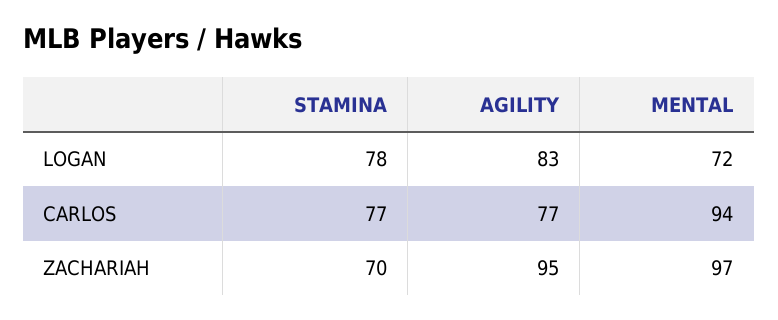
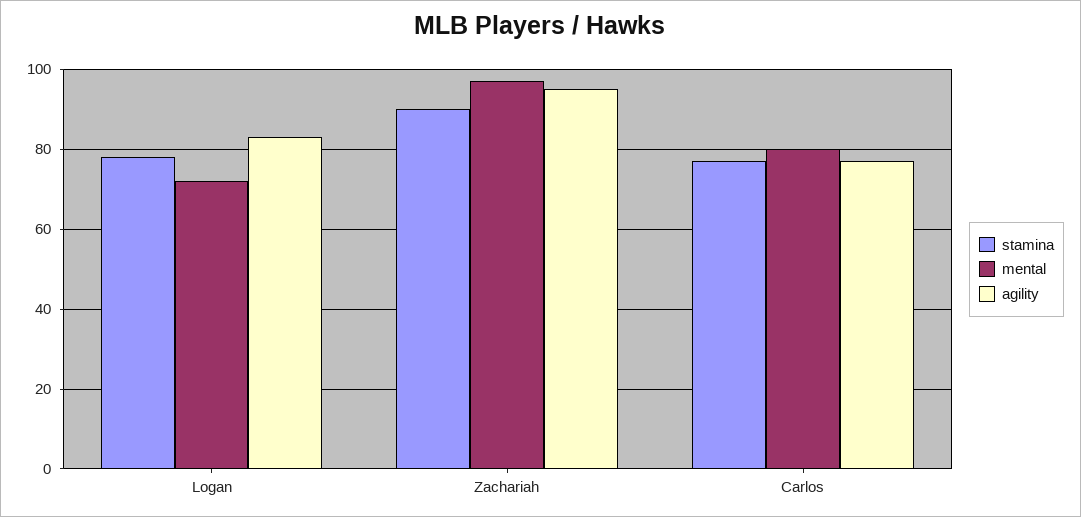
MENTAL, CARLOS: 94 -> 80
STAMINA, ZACHARIAH: 70 -> 90

